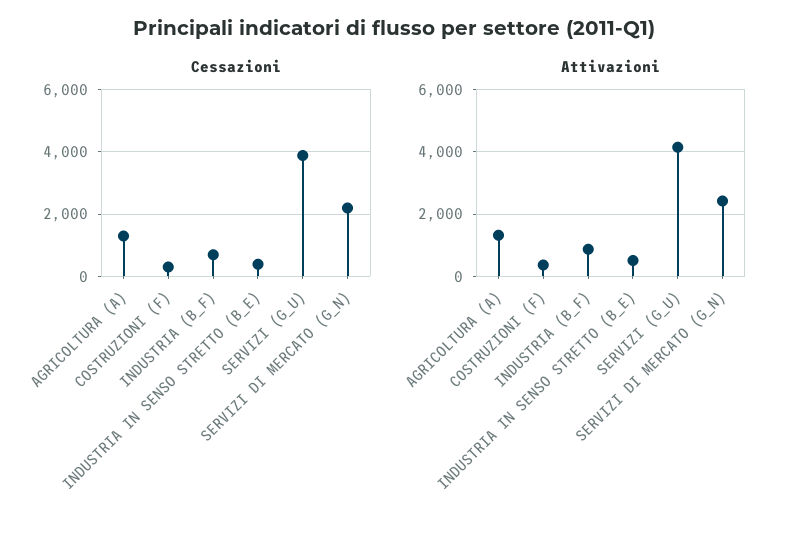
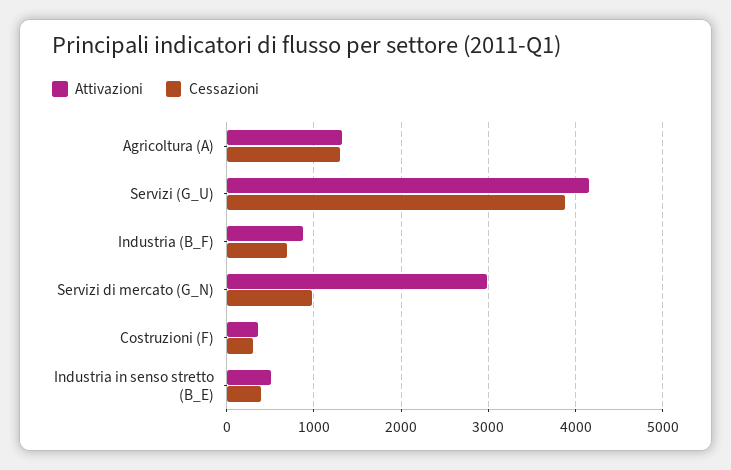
Cessazioni, SERVIZI DI MERCATO (G_N): 2200 -> 1000
Attivazioni, SERVIZI DI MERCATO (G_N): 2400 -> 3000

